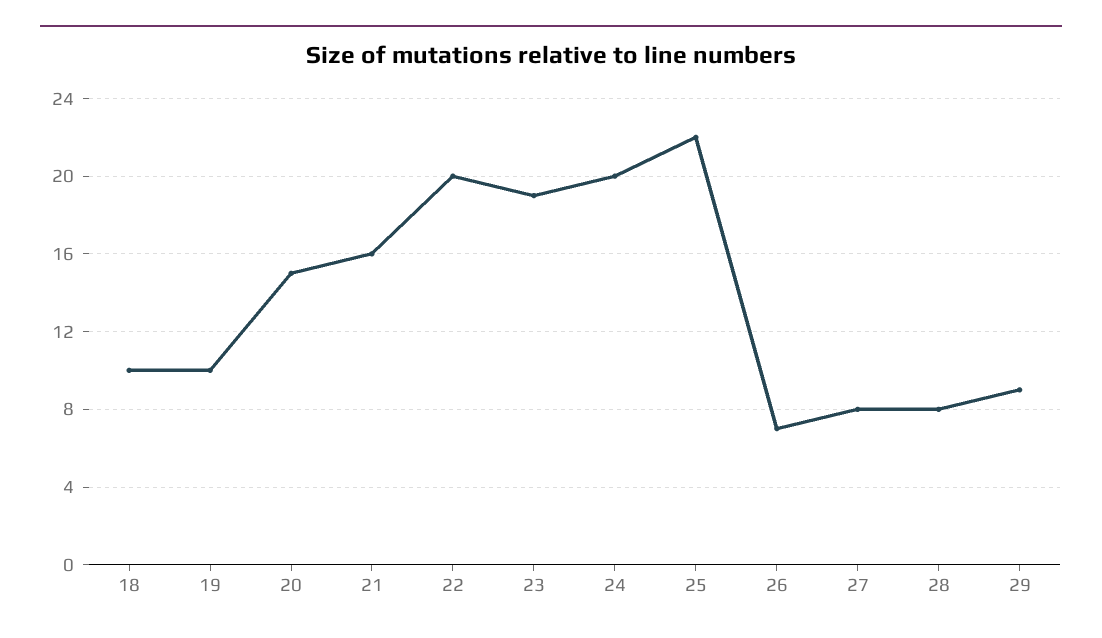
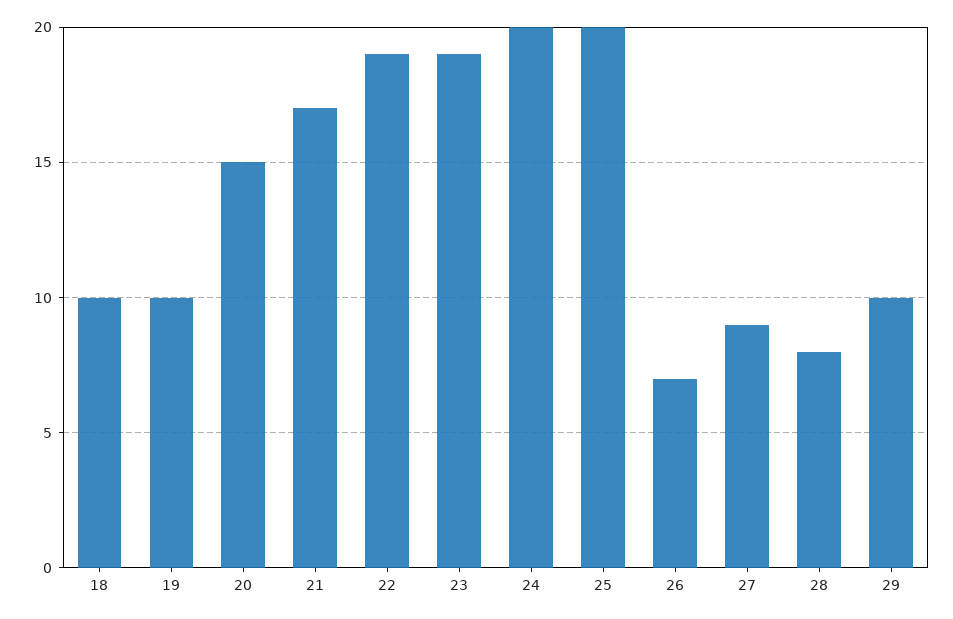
21: 16 -> 17
22: 20 -> 19
25: 22 -> 20
27: 8 -> 9
29: 9 -> 10

